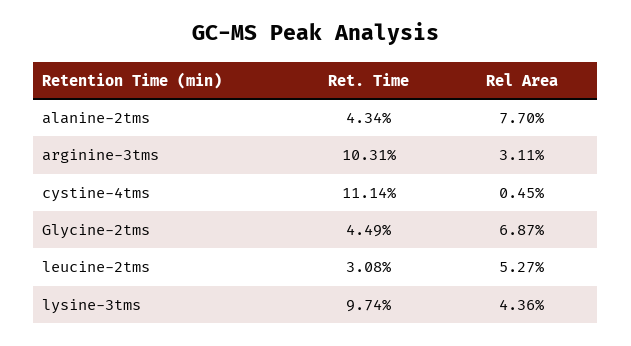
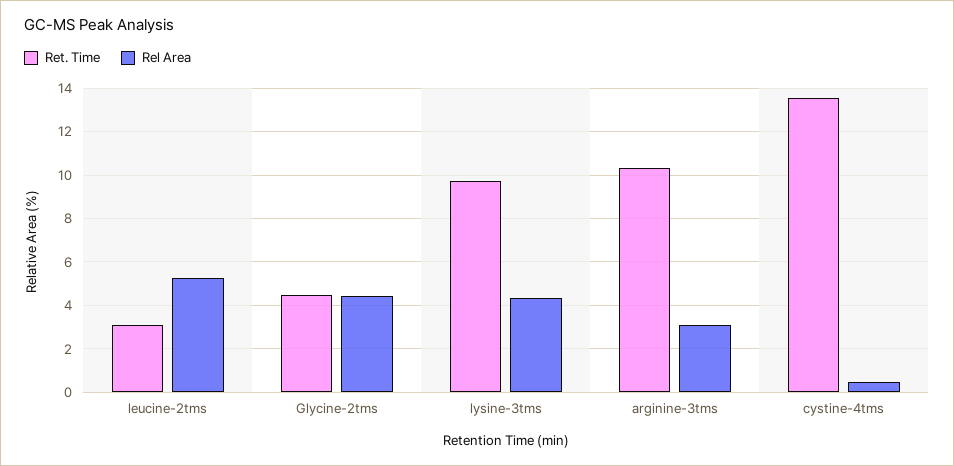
Ret. Time, alanine-2tms: 4.34 -> none
Rel Area, alanine-2tms: 7.7 -> none
Ret. Time, cystine-4tms: 11.14 -> 13.5
Rel Area, Glycine-2tms: 6.87 -> 4.5

